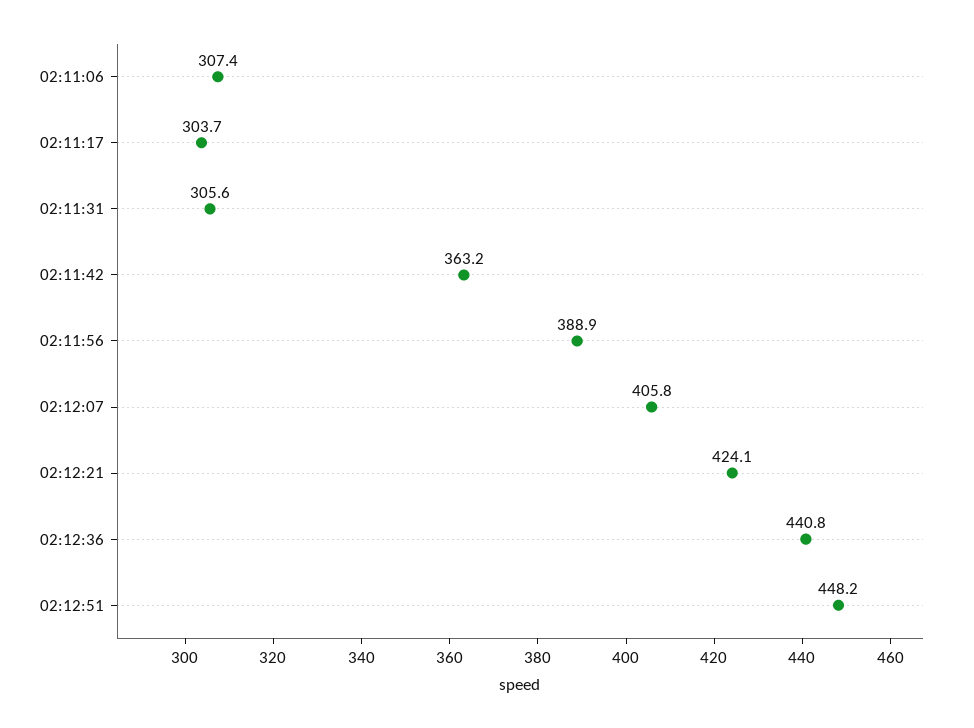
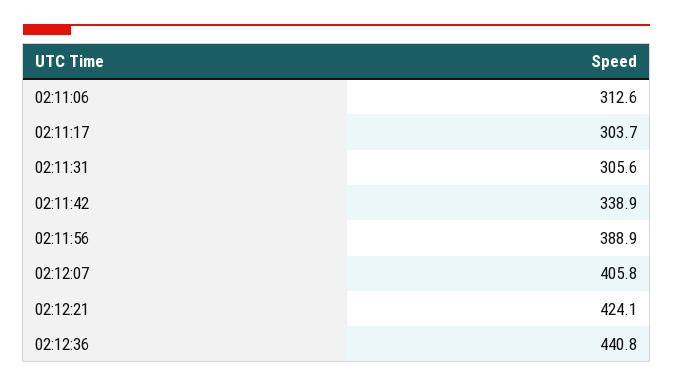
02:11:06: 307.4 -> 312.6
02:11:42: 363.2 -> 338.9
02:12:51: 448.2 -> none

